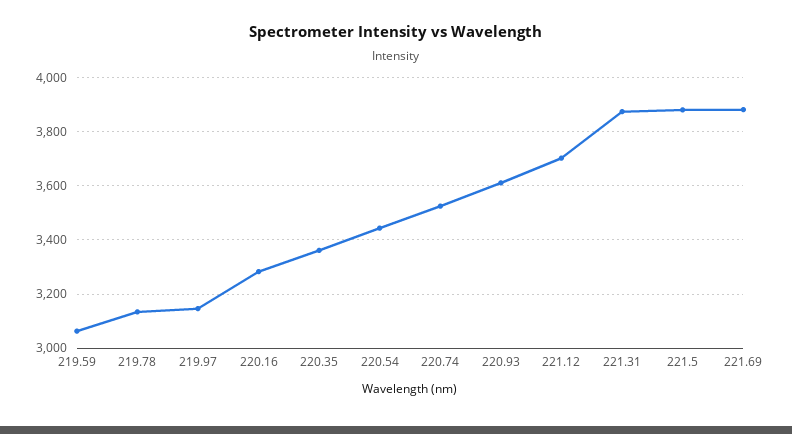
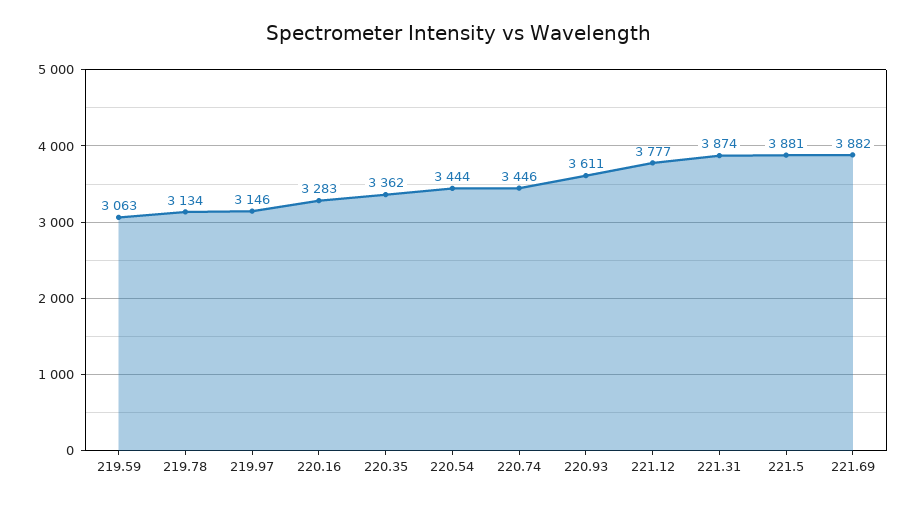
220.74: 3525 -> 3446
221.12: 3700 -> 3777

